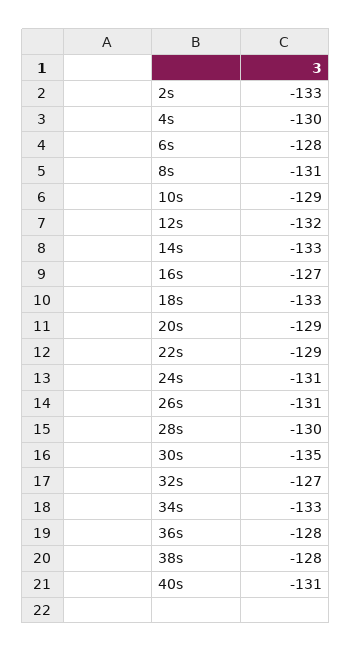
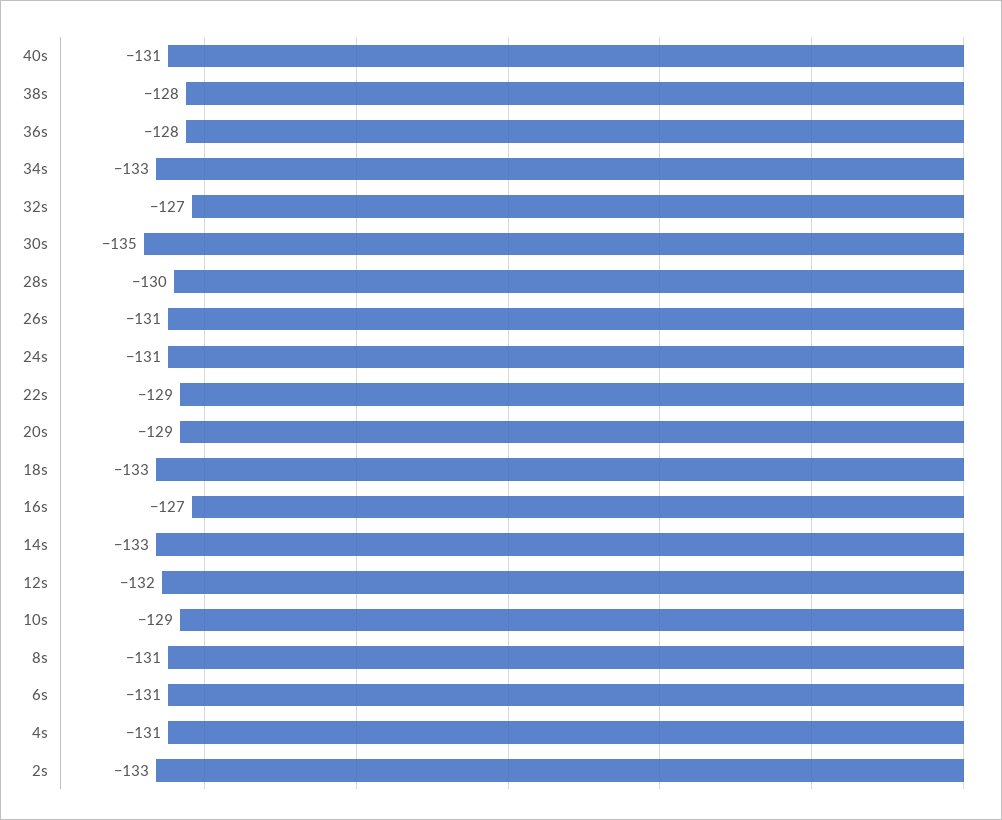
4s: -130 -> -131
6s: -128 -> -131

